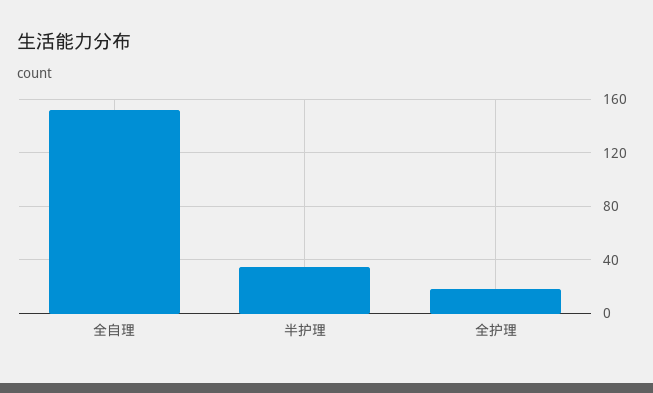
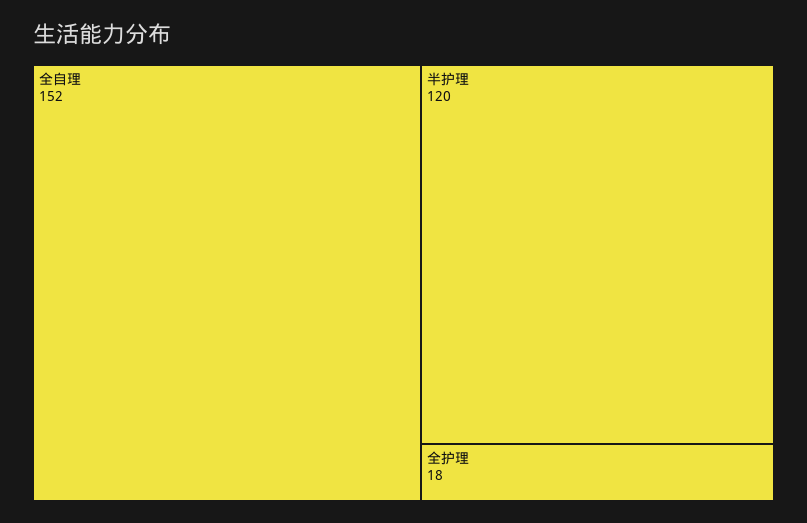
半护理: 35 -> 120

